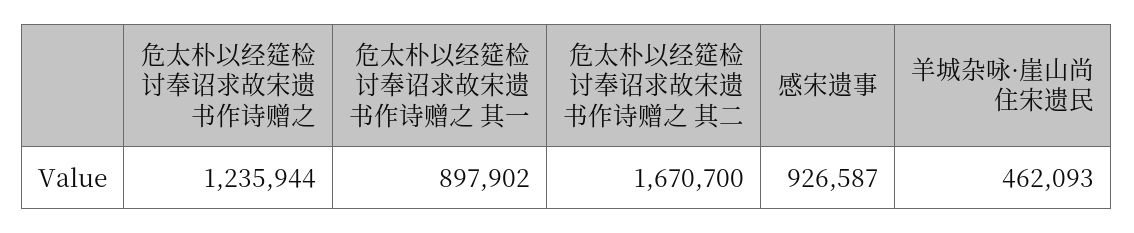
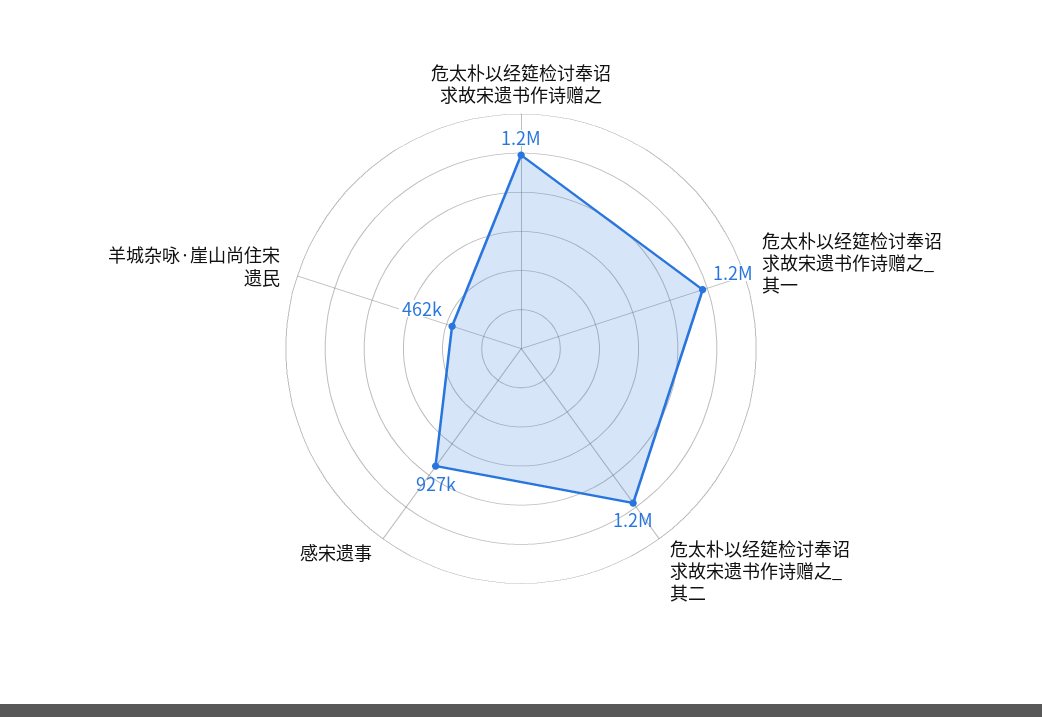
危太朴以经筵检讨奉诏求故宋遗书作诗赠之 其一: 897902 -> 1200000
危太朴以经筵检讨奉诏求故宋遗书作诗赠之 其二: 1670700 -> 1200000

